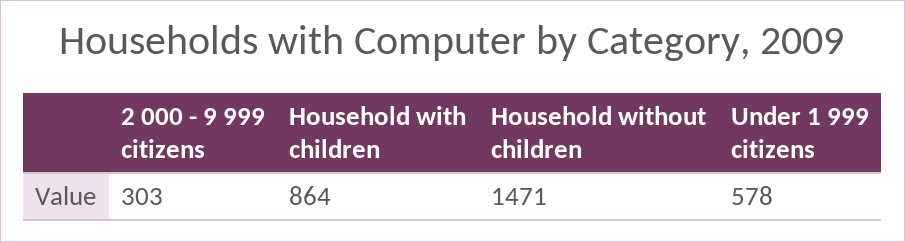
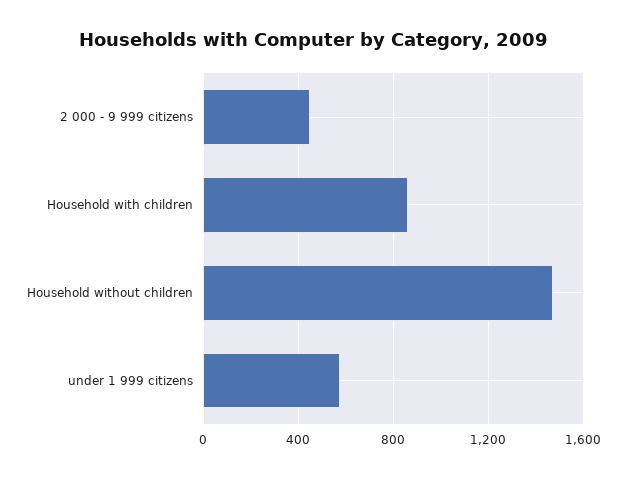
2 000 - 9 999 citizens: 303 -> 450

